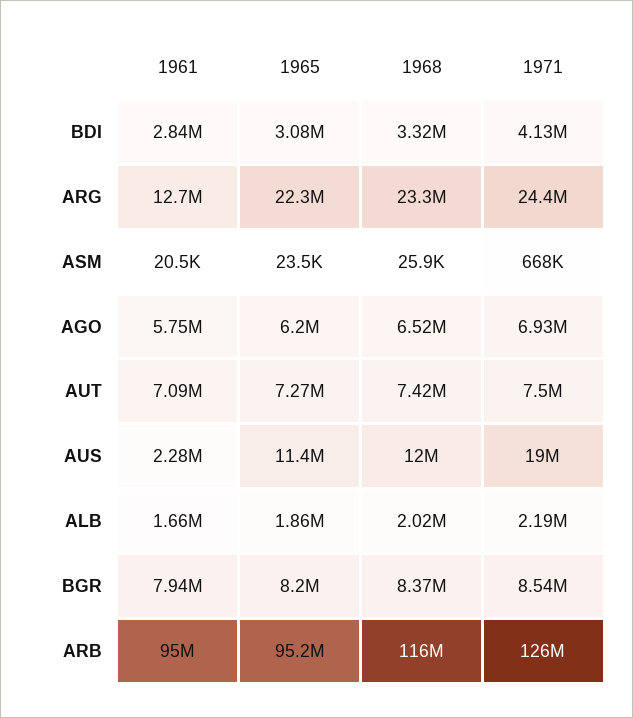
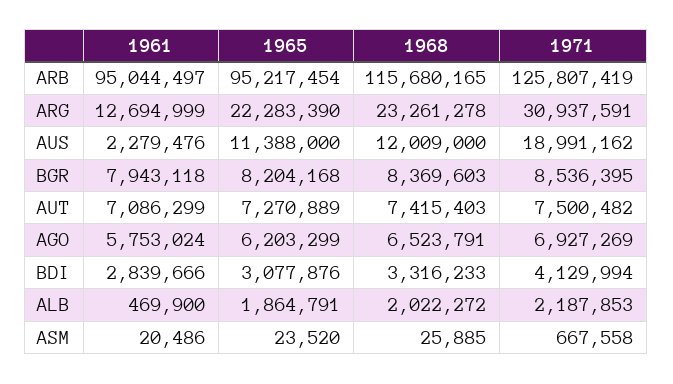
1971, ARG: 24400000 -> 30937591
1961, ALB: 1660000 -> 469900

